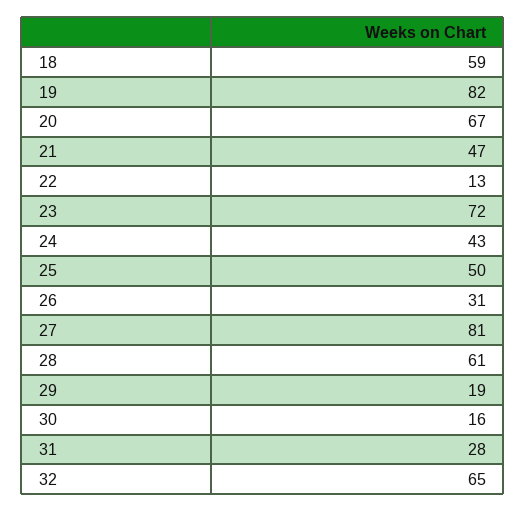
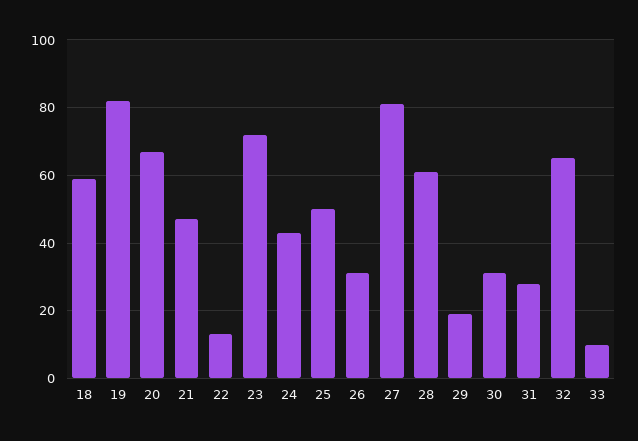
30: 16 -> 30
33: none -> 10

